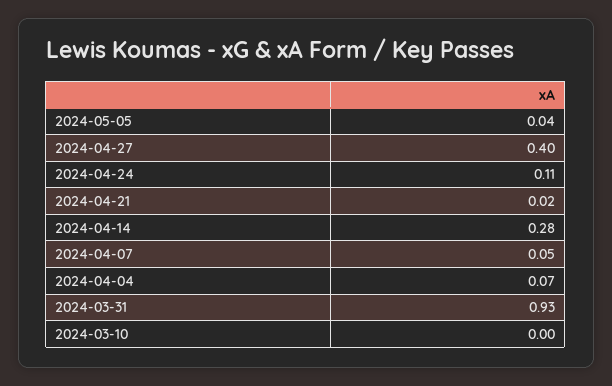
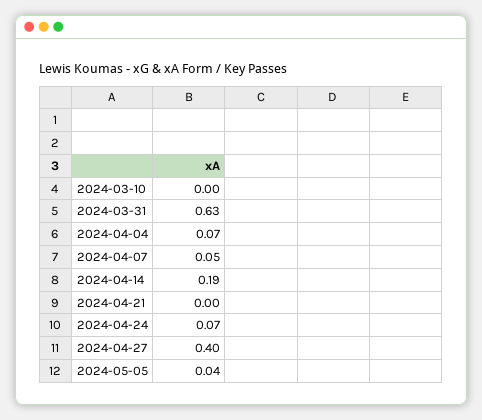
2024-04-24: 0.11 -> 0.07
2024-04-21: 0.02 -> 0
2024-04-14: 0.28 -> 0.19
2024-03-31: 0.93 -> 0.63

